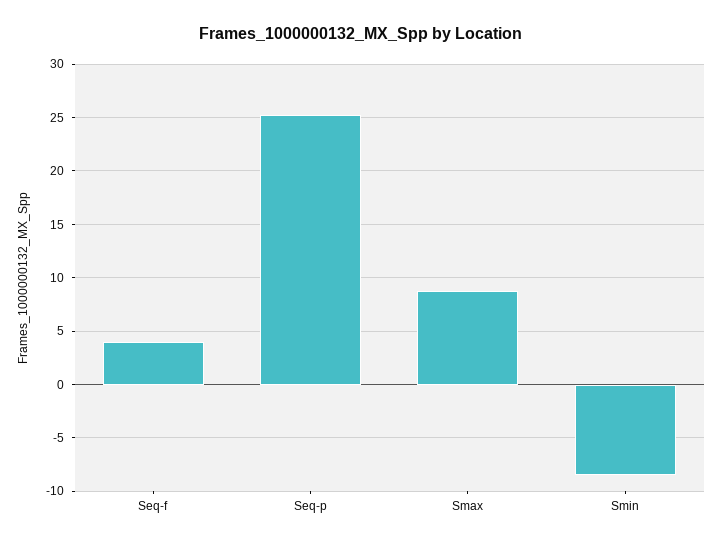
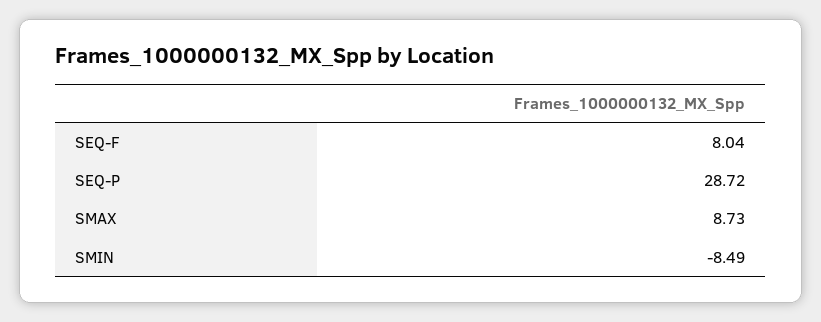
Seq-f: 4 -> 8.04
Seq-p: 25 -> 28.72

